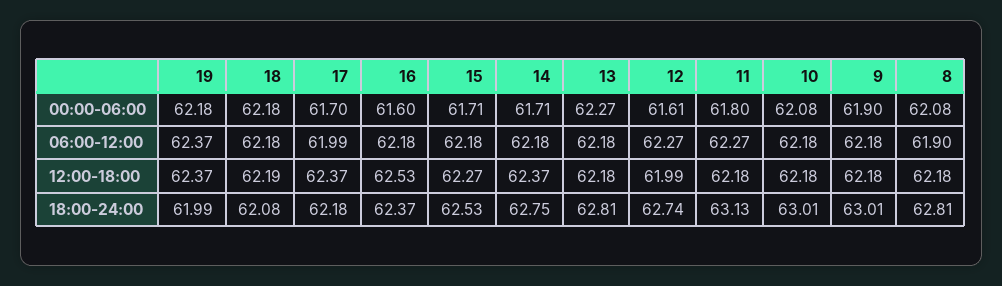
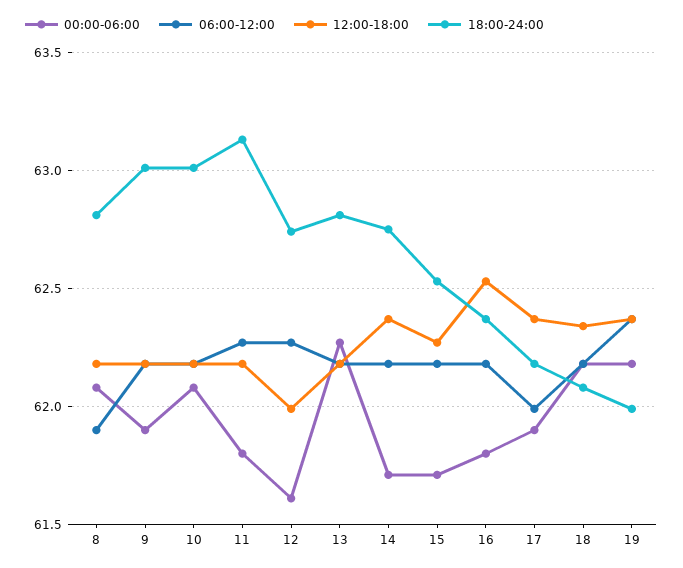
00:00-06:00, 17: 61.7 -> 61.9
00:00-06:00, 16: 61.6 -> 61.8
12:00-18:00, 18: 62.19 -> 62.35

